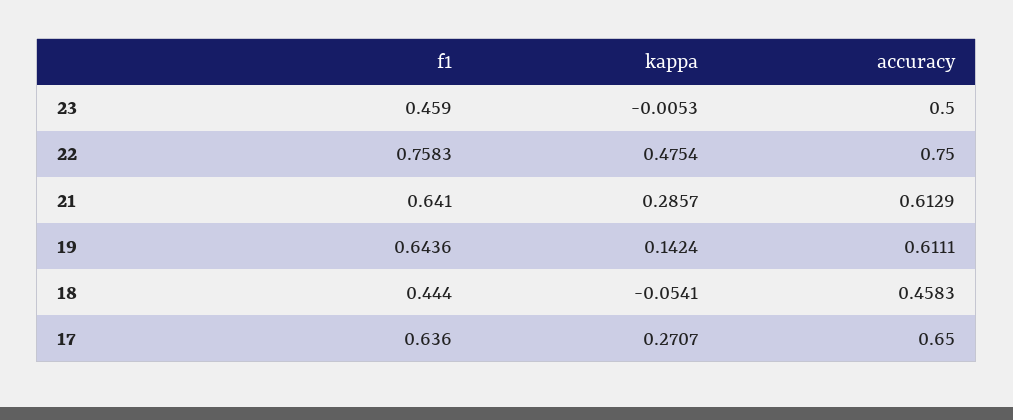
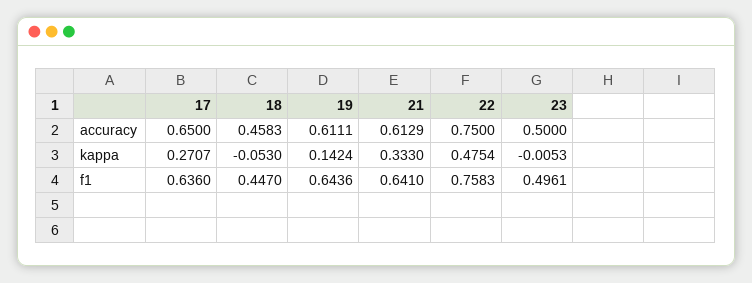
f1, 23: 0.459 -> 0.4961
kappa, 21: 0.2857 -> 0.333
f1, 18: 0.444 -> 0.447
kappa, 18: -0.0541 -> -0.053

